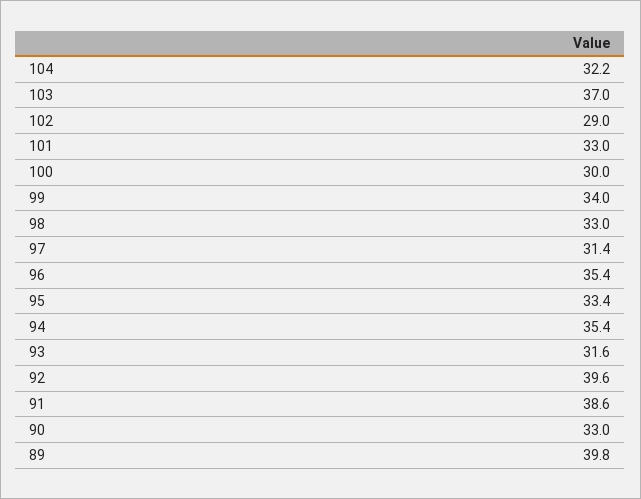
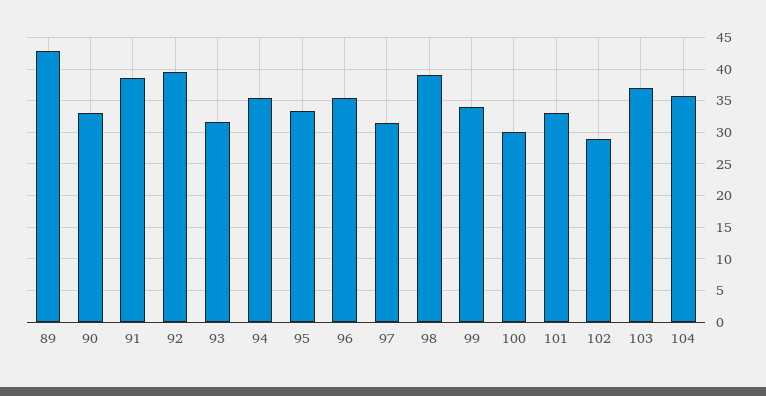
104: 32.2 -> 36
98: 33 -> 39
89: 39.8 -> 43

